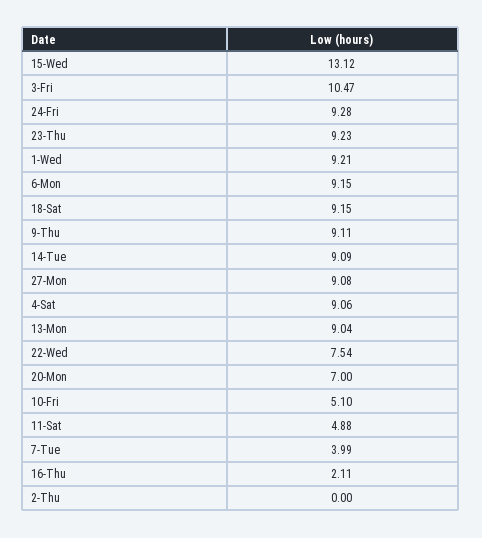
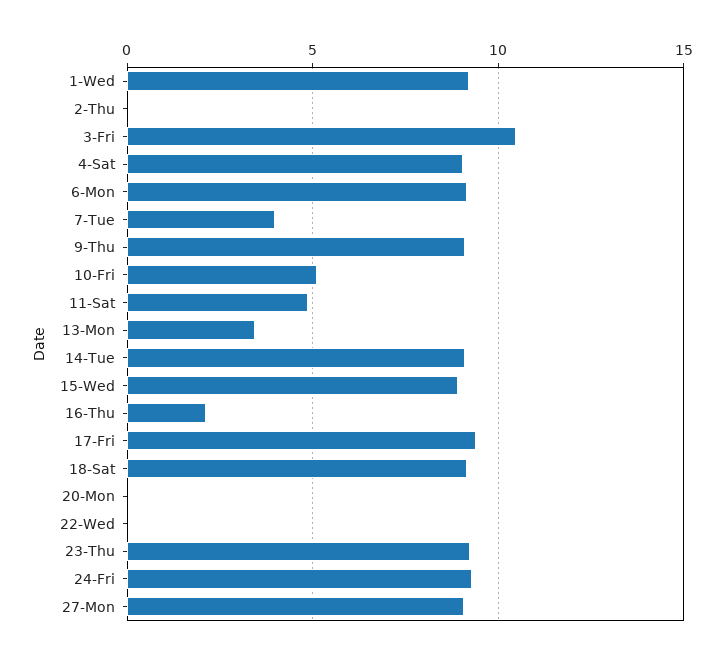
15-Wed: 13.12 -> 9
13-Mon: 9.04 -> 3.5
22-Wed: 7.54 -> 0
20-Mon: 7 -> 0
17-Fri: none -> 9.5

